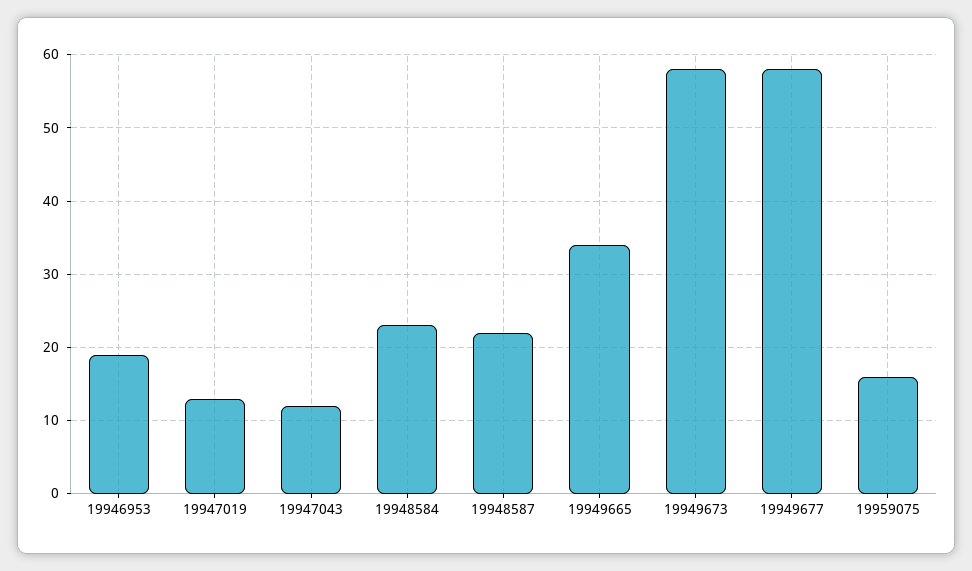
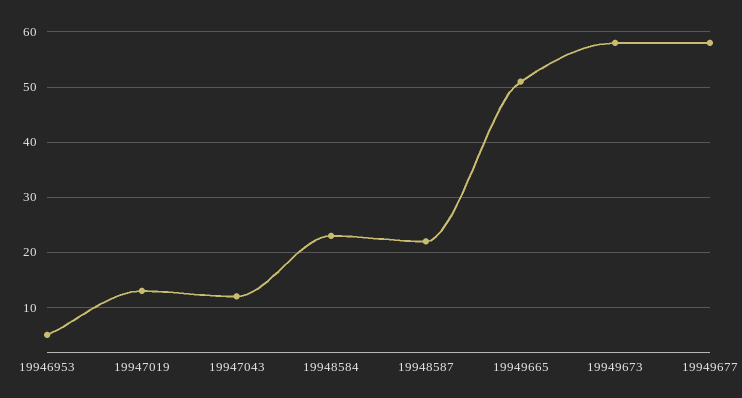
19946953: 19 -> 5
19949665: 34 -> 50
19959075: 16 -> none

